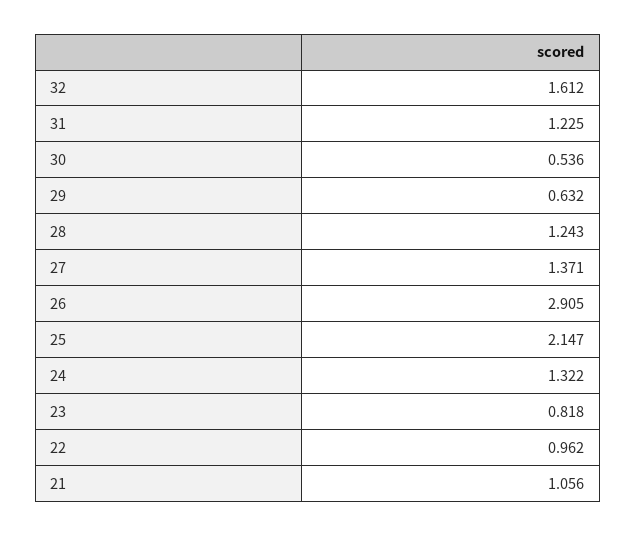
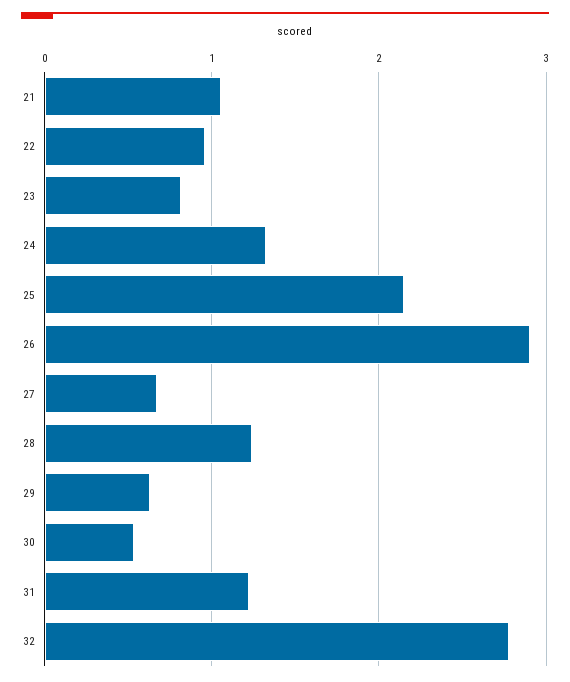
32: 1.612 -> 2.8
27: 1.371 -> 0.7

